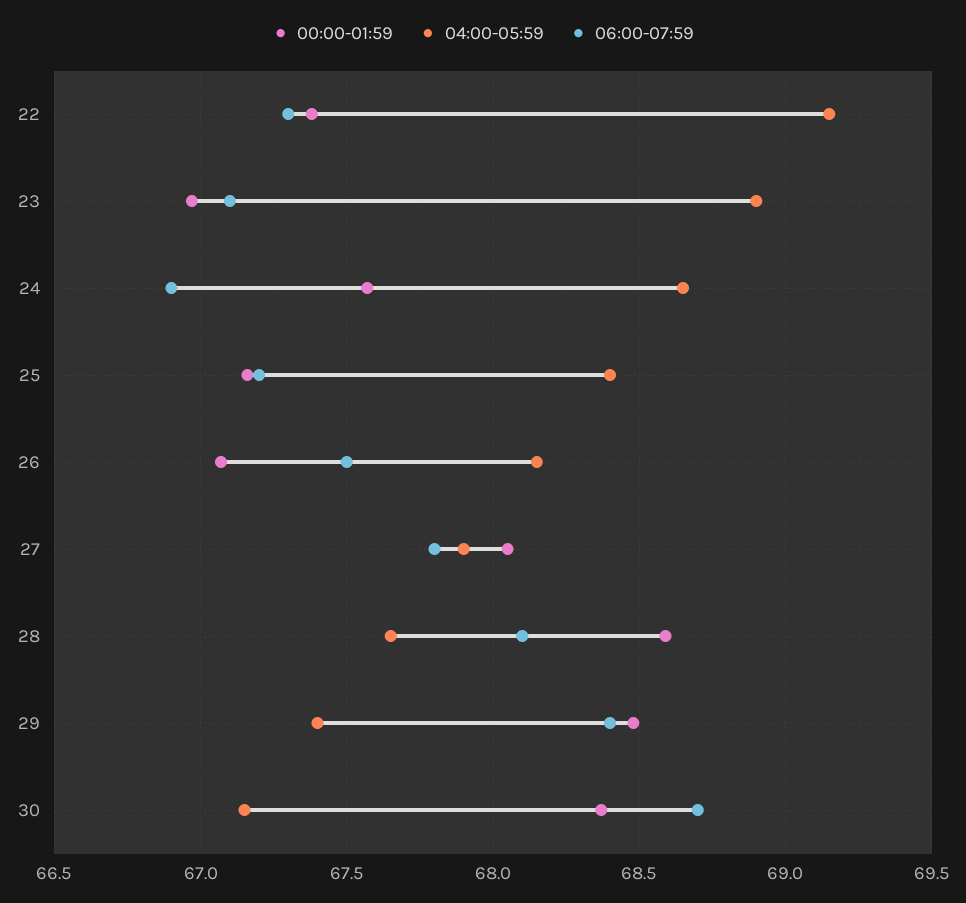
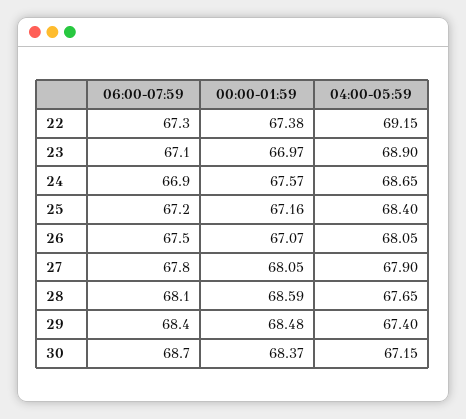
04:00-05:59, 26: 68.15 -> 68.05

